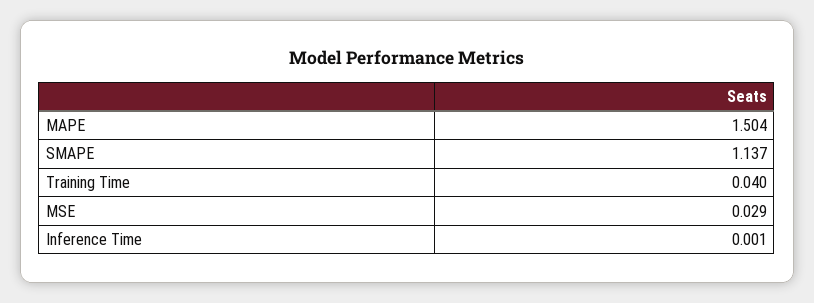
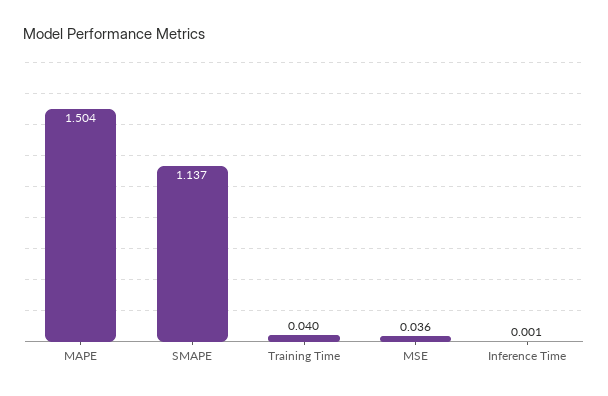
MSE: 0.029 -> 0.036

